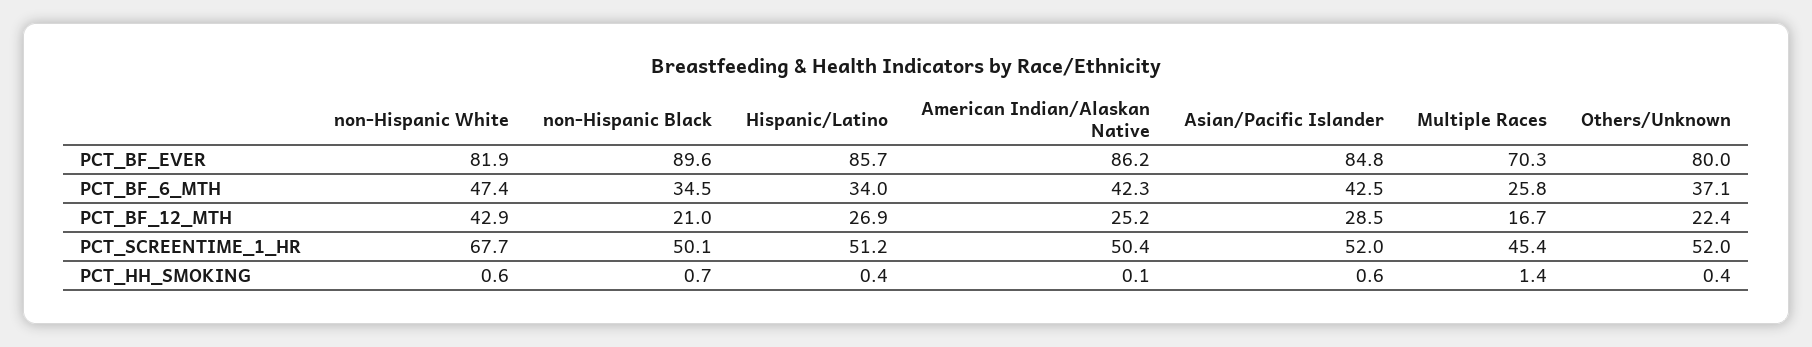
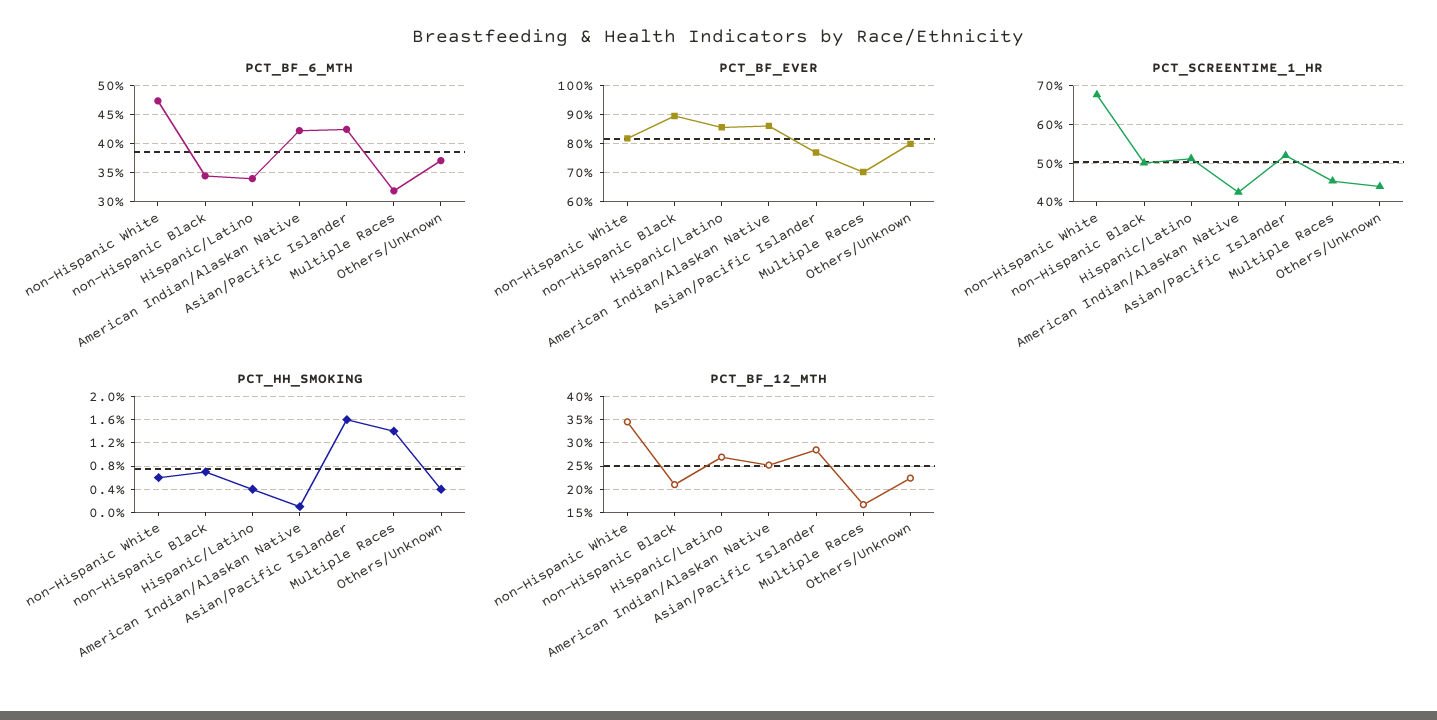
PCT_BF_EVER, Asian/Pacific Islander: 84.8 -> 77.5
PCT_BF_6_MTH, Multiple Races: 25.8 -> 32.5
PCT_BF_12_MTH, non-Hispanic White: 42.9 -> 35
PCT_SCREENTIME_1_HR, American Indian/Alaskan Native: 50.4 -> 42
PCT_SCREENTIME_1_HR, Others/Unknown: 52 -> 44
PCT_HH_SMOKING, Asian/Pacific Islander: 0.6 -> 1.6

